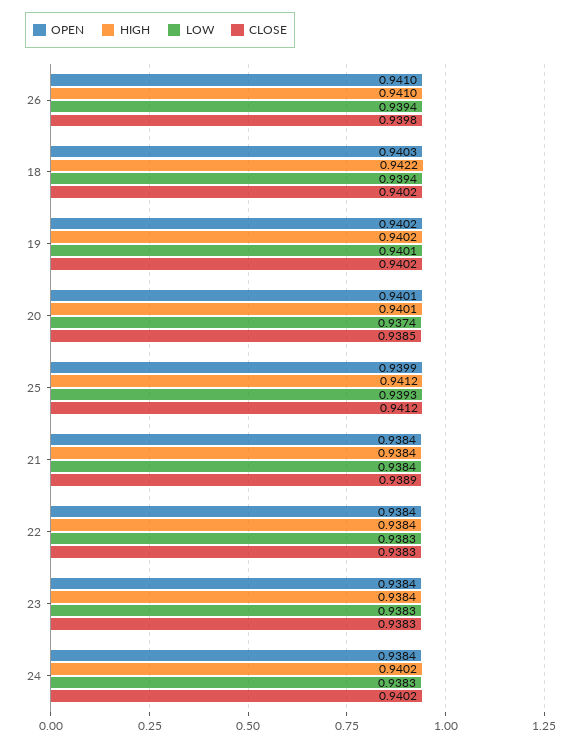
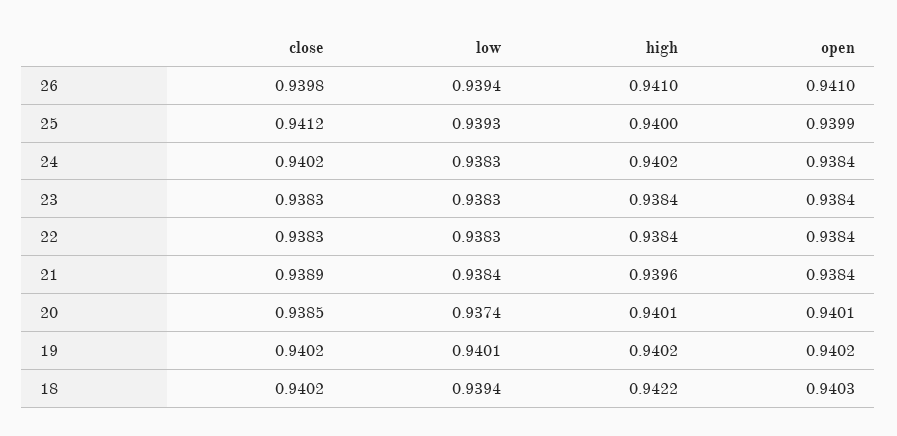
HIGH, 25: 0.9412 -> 0.94
HIGH, 21: 0.9384 -> 0.9396

